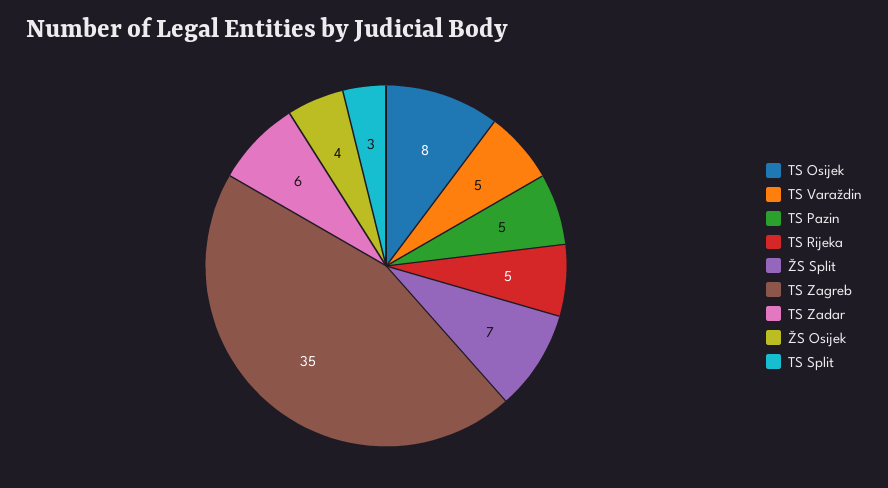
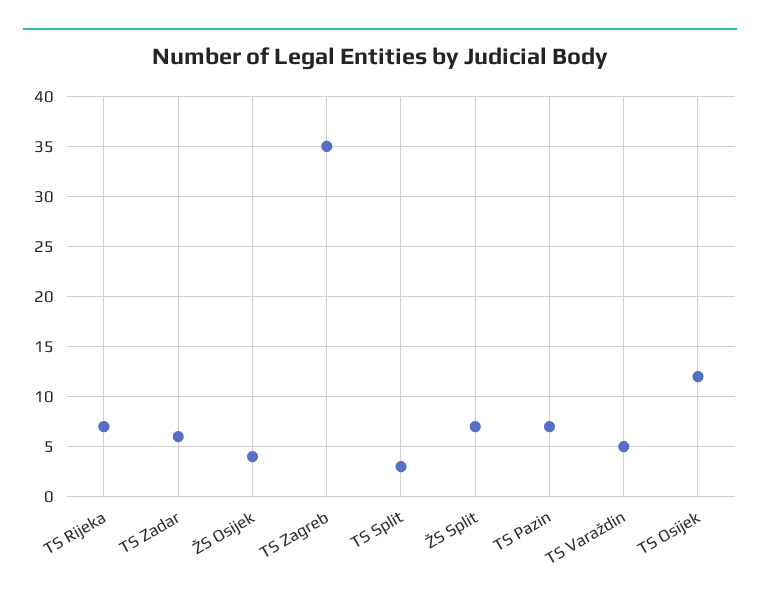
TS Osijek: 8 -> 12
TS Pazin: 5 -> 7
TS Rijeka: 5 -> 7

